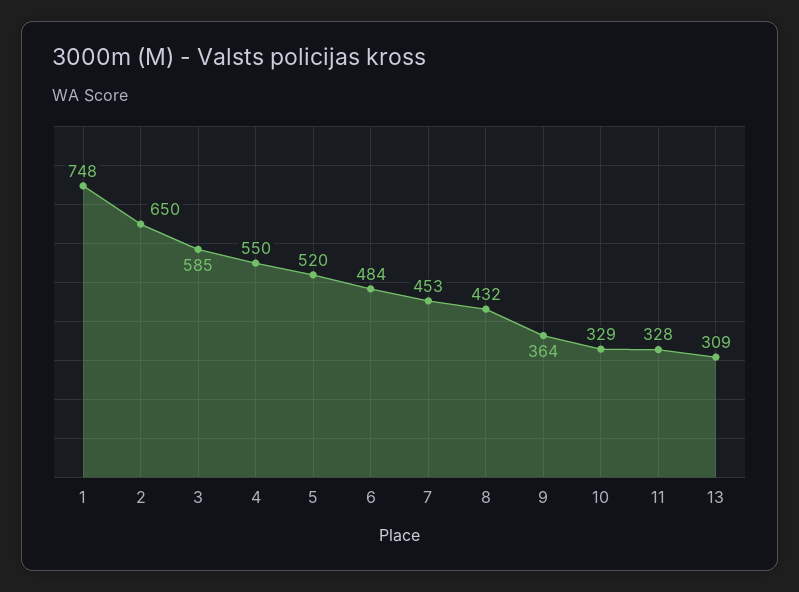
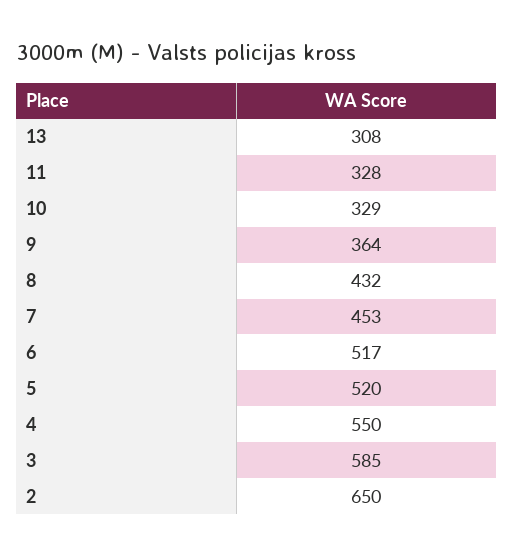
1: 748 -> none
6: 484 -> 517
13: 309 -> 308

